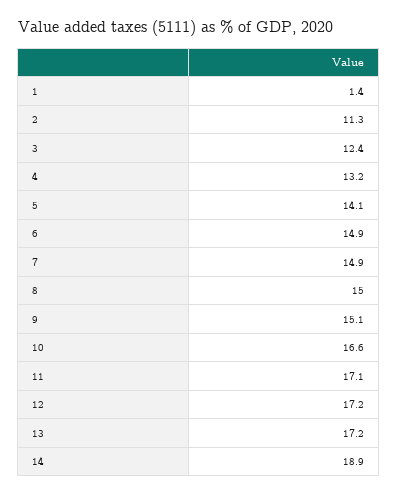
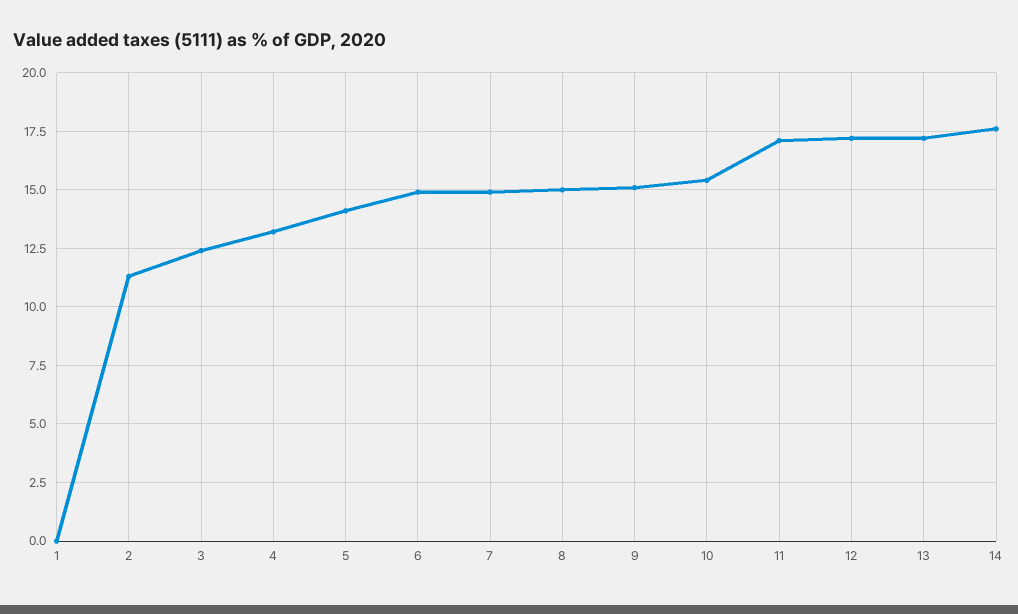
1: 1.4 -> 0
10: 16.6 -> 15.5
14: 18.9 -> 17.5

